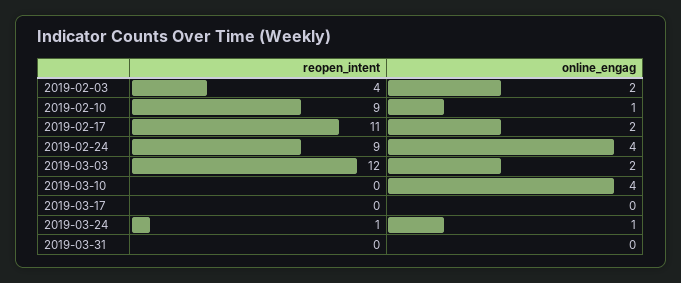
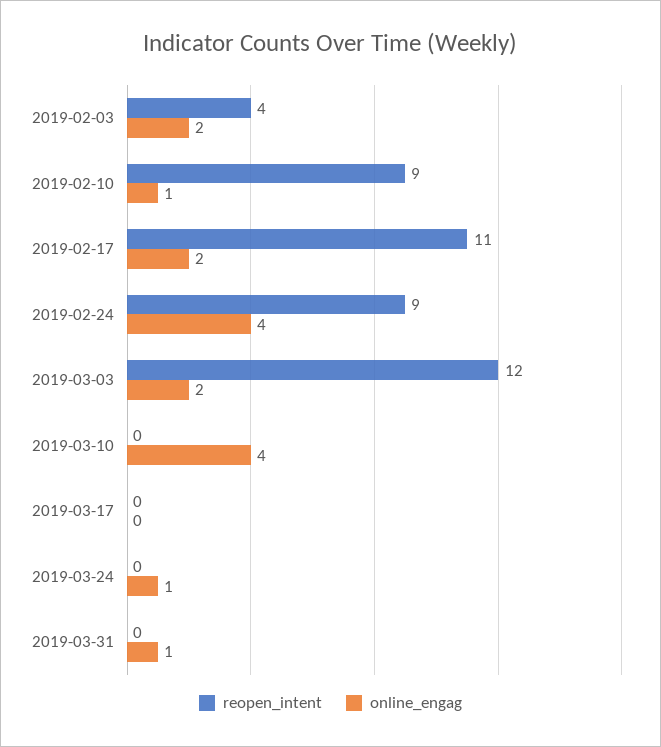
reopen_intent, 2019-03-24: 1 -> 0
online_engag, 2019-03-31: 0 -> 1

